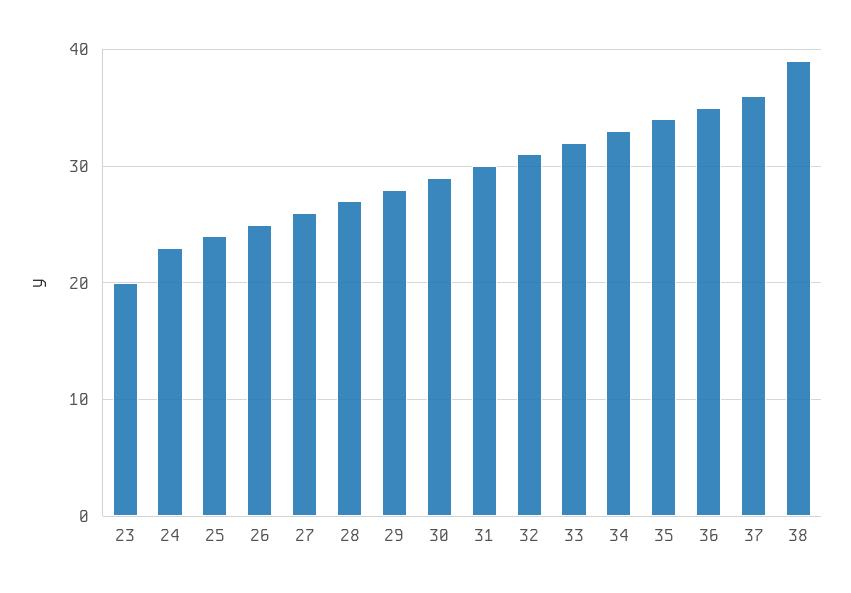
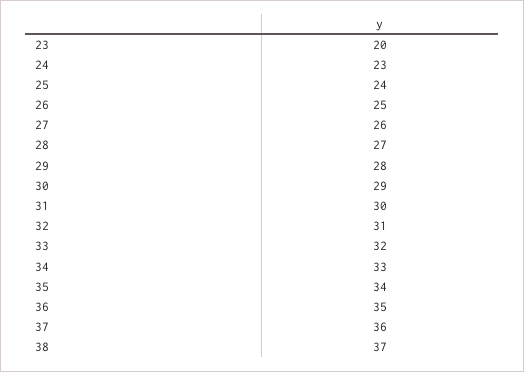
38: 39 -> 37

